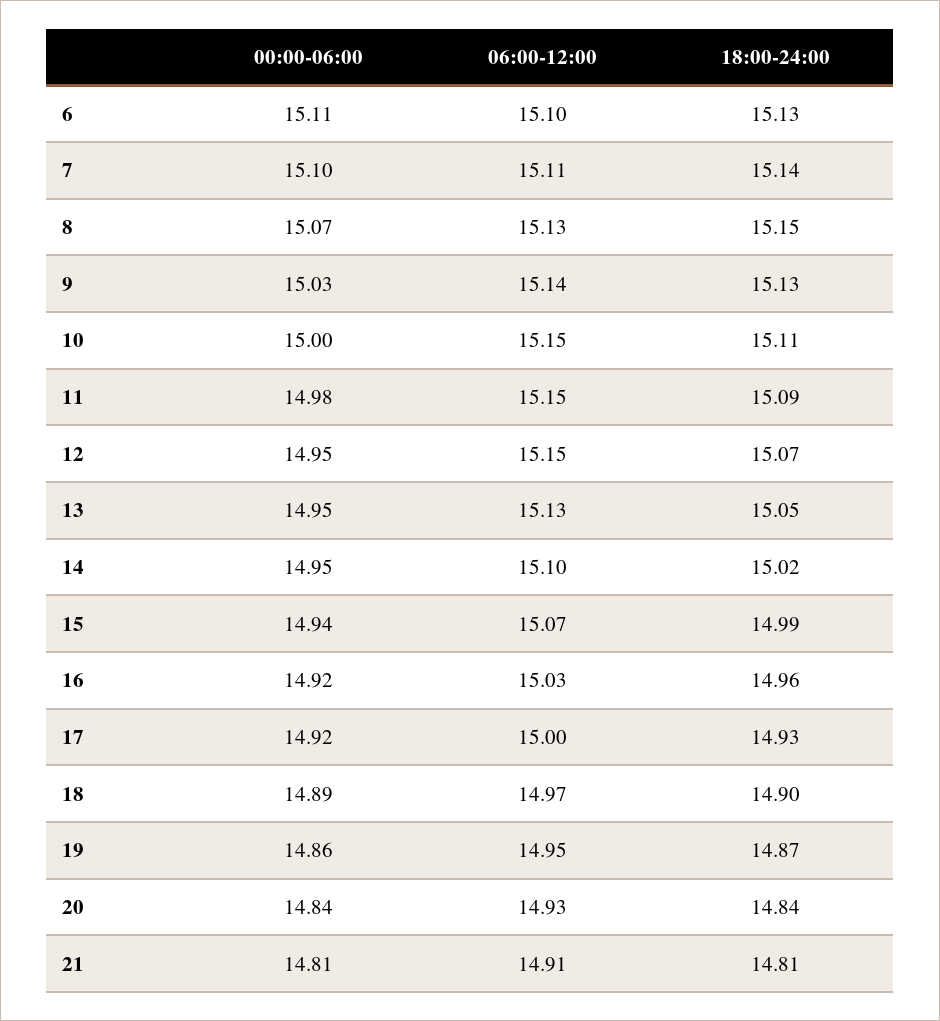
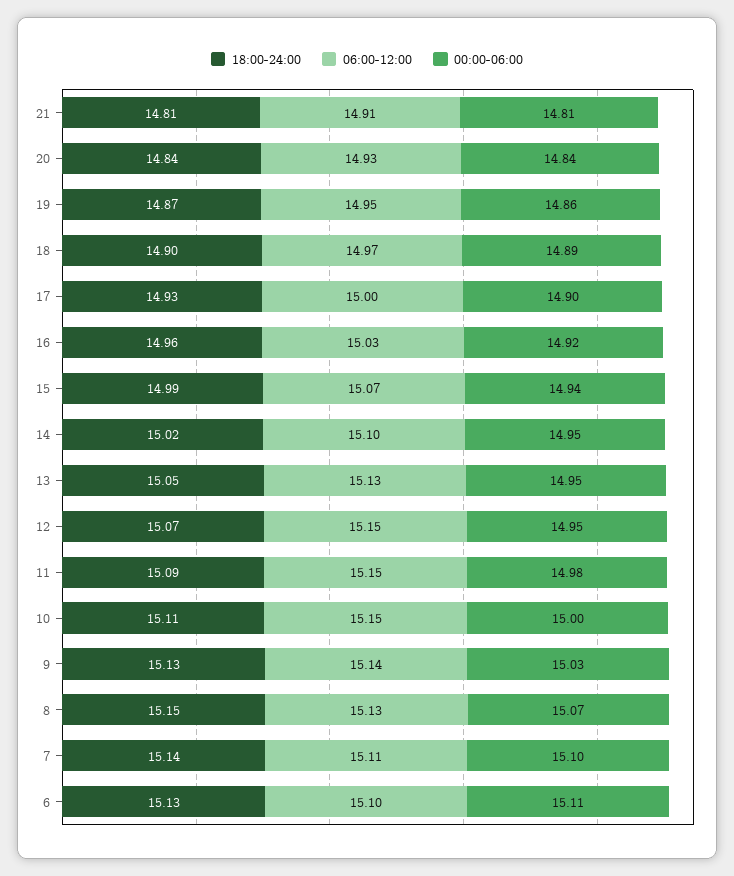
00:00-06:00, 17: 14.92 -> 14.9

